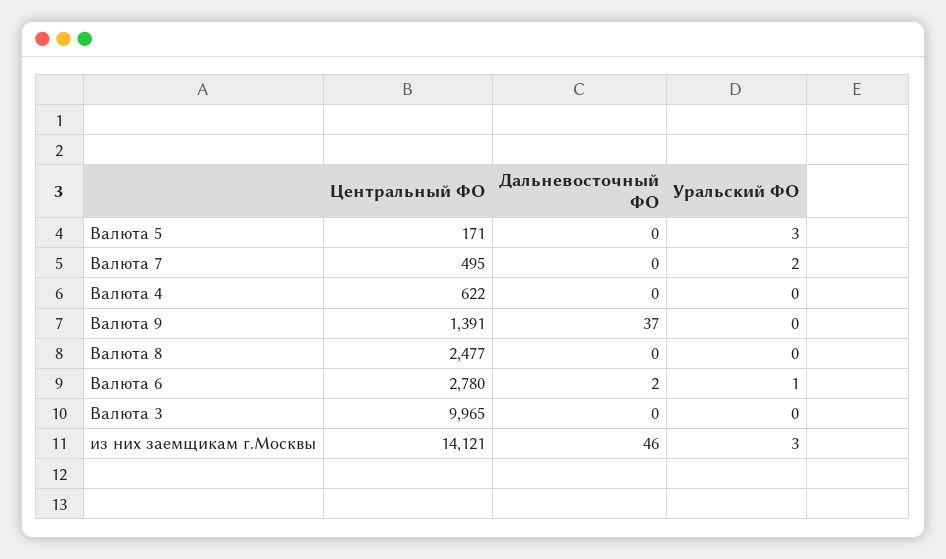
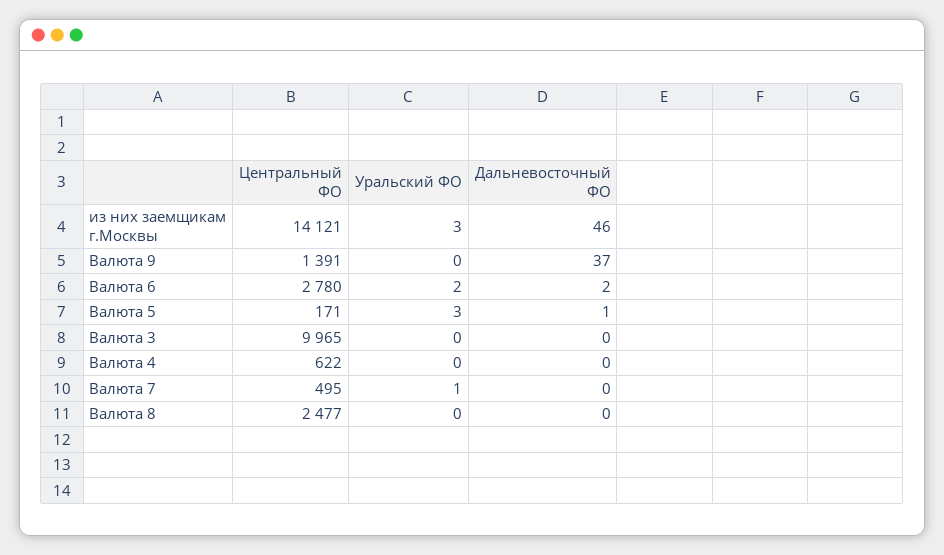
Дальневосточный ФО, Валюта 5: 0 -> 1
Уральский ФО, Валюта 7: 2 -> 1
Уральский ФО, Валюта 6: 1 -> 2

